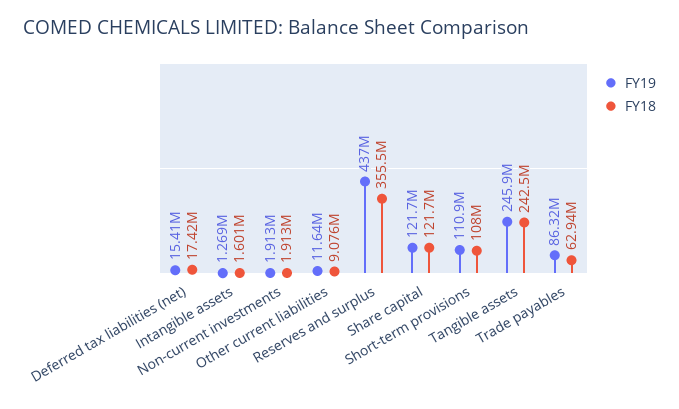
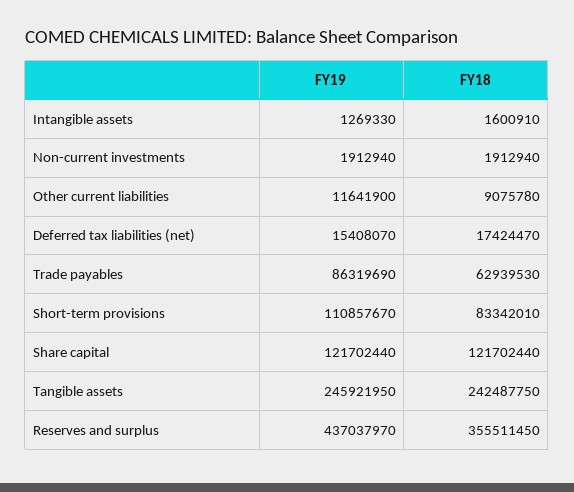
FY18, Short-term provisions: 108000000 -> 83342010

